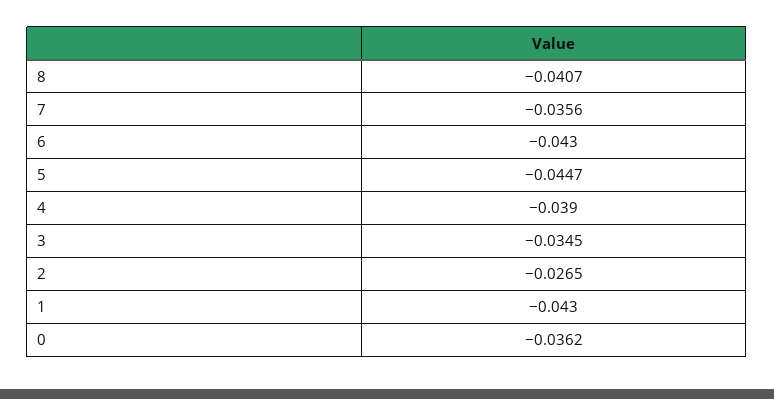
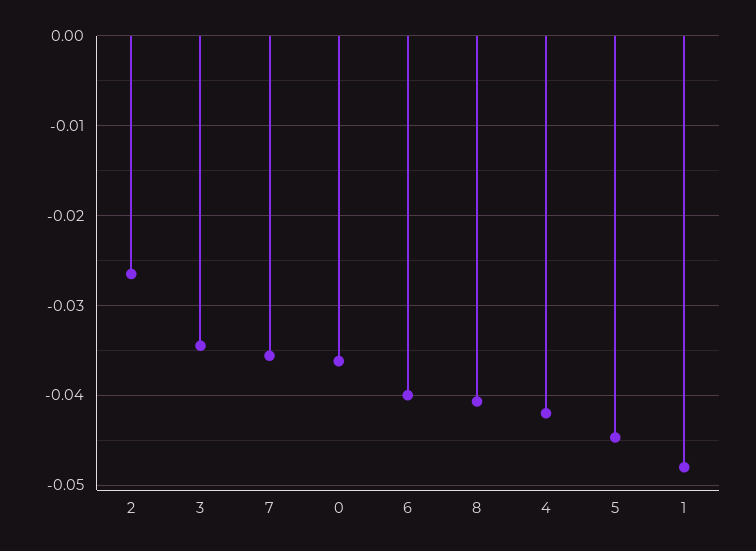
6: -0.043 -> -0.04
4: -0.039 -> -0.042
1: -0.043 -> -0.048

